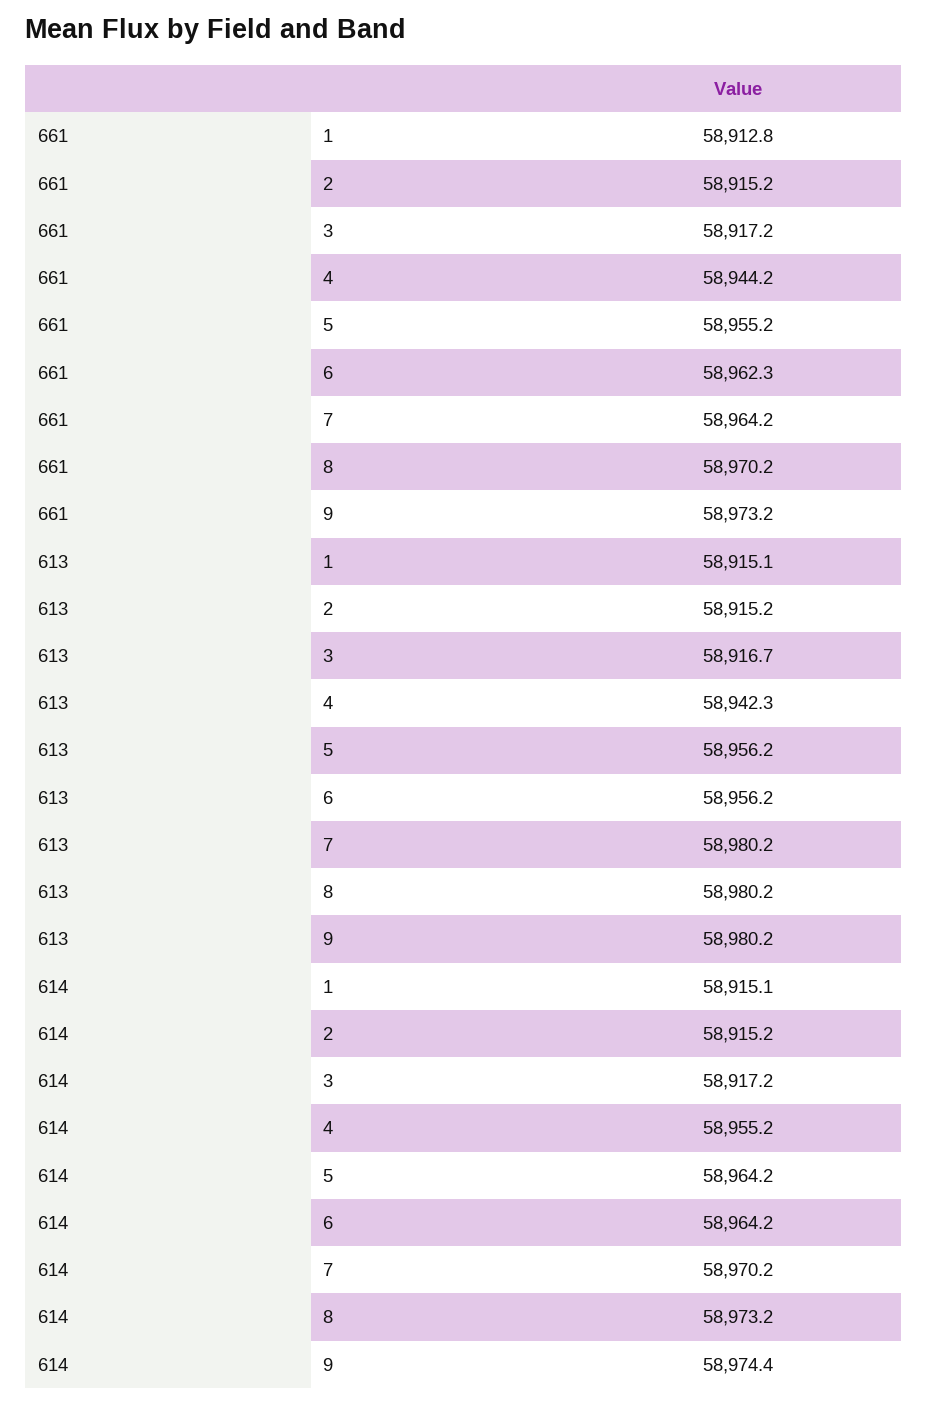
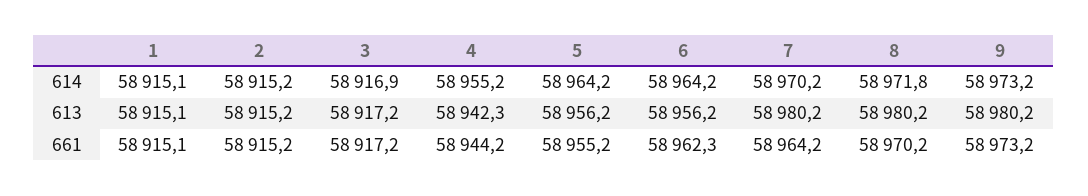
661, 1: 58912.8 -> 58915.1
613, 3: 58916.7 -> 58917.2
614, 3: 58917.2 -> 58916.9
614, 8: 58973.2 -> 58971.8
614, 9: 58974.4 -> 58973.2

